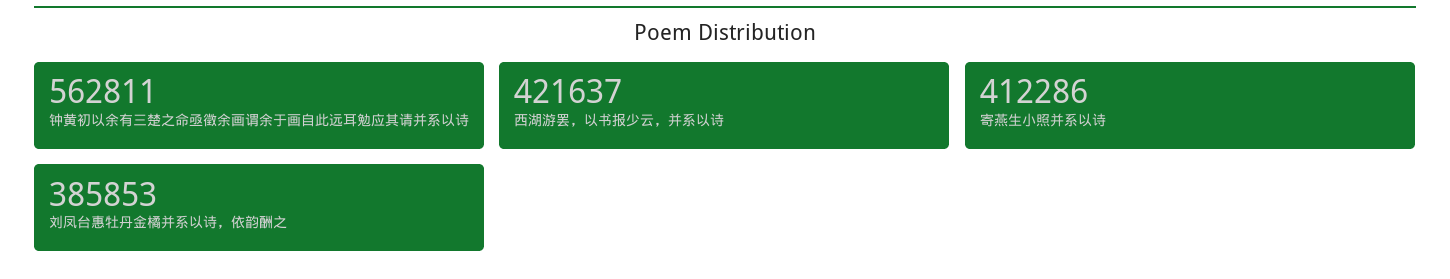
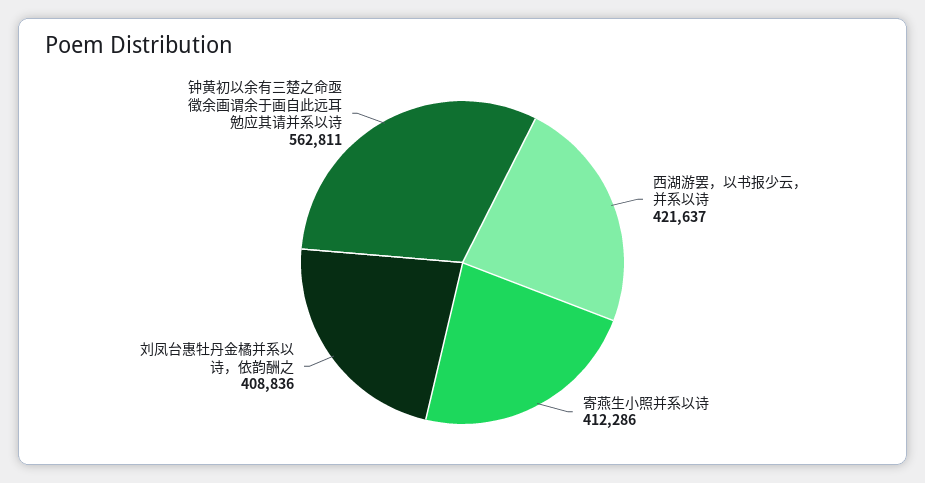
刘凤台惠牡丹金橘并系以诗，依韵酬之: 385853 -> 408836

